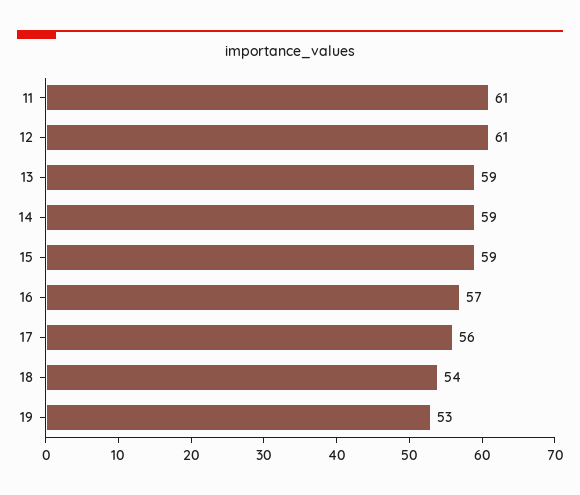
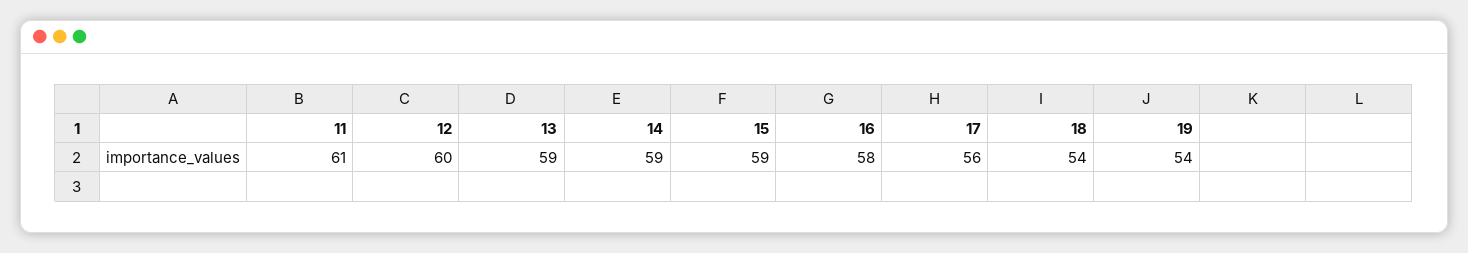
12: 61 -> 60
16: 57 -> 58
19: 53 -> 54

